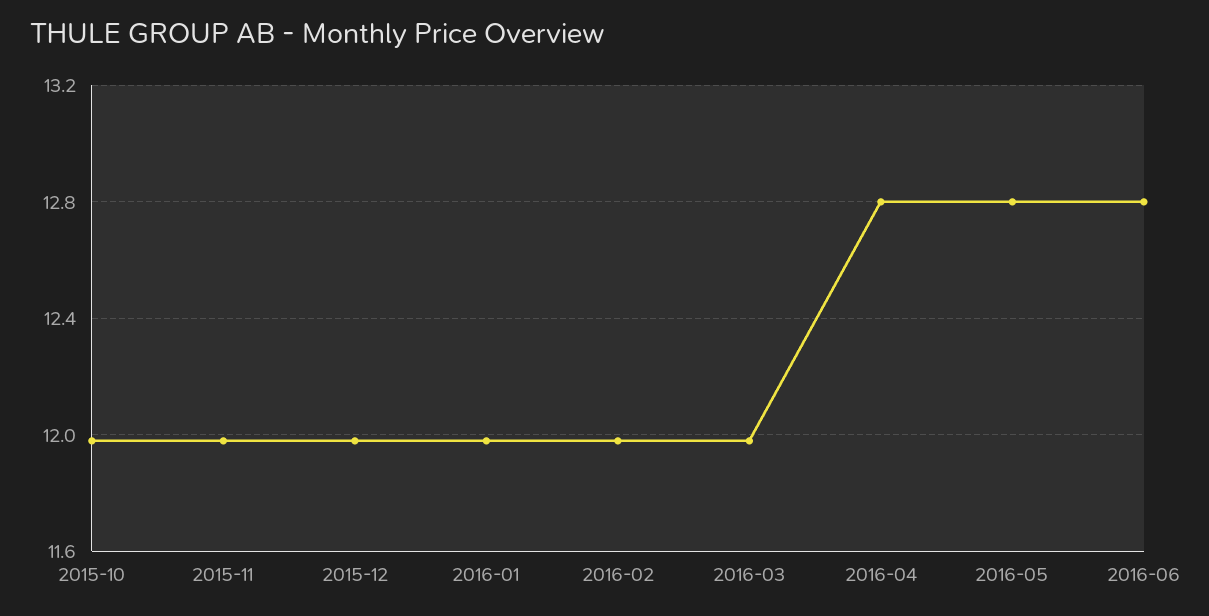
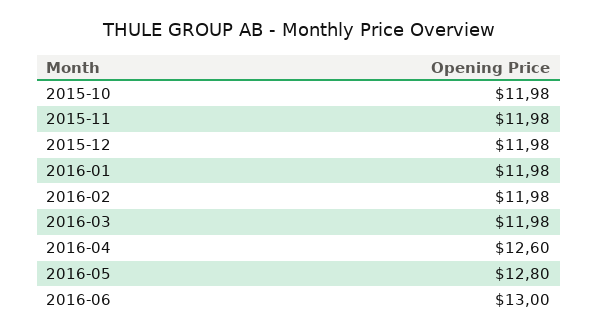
2016-04: 12.8 -> 12.6
2016-06: 12.8 -> 13

